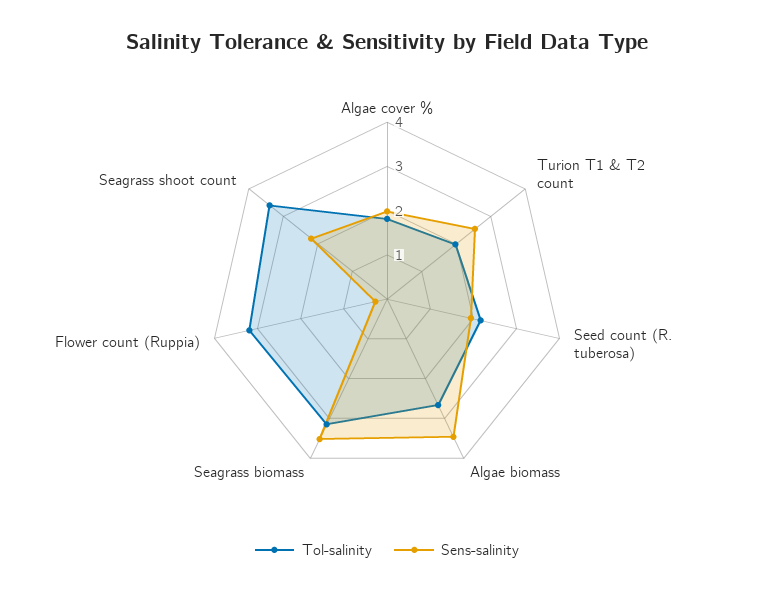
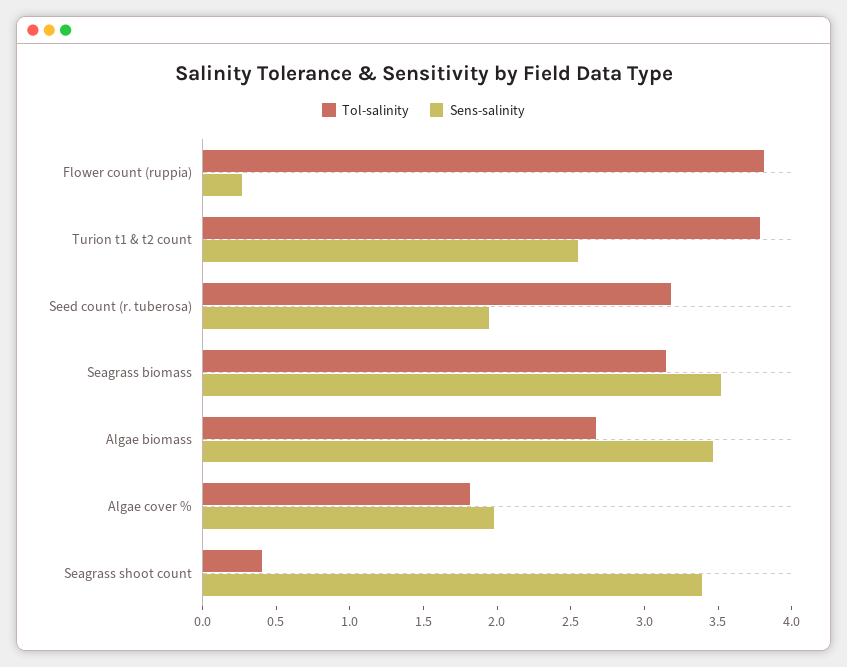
Tol-salinity, Turion T1 & T2 count: 2 -> 3.8
Tol-salinity, Seed count (R. tuberosa): 2.2 -> 3.2
Tol-salinity, Flower count (Ruppia): 3.2 -> 3.8
Tol-salinity, Seagrass shoot count: 3.4 -> 0.4
Sens-salinity, Seagrass shoot count: 2.2 -> 3.4

